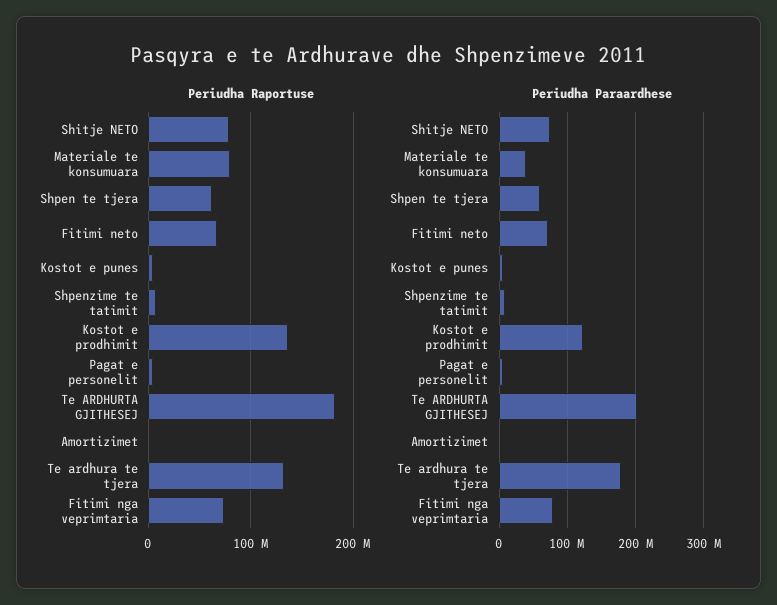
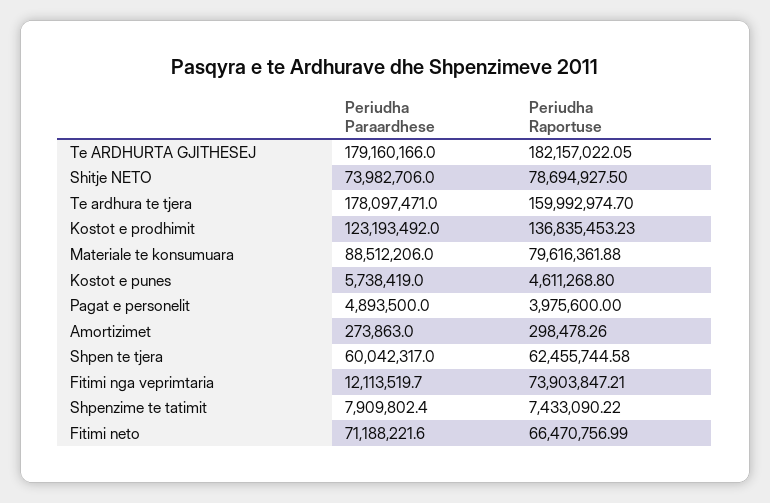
Periudha Raportuse, Te ardhura te tjera: 130000000 -> 159992974.7
Periudha Paraardhese, Materiale te konsumuara: 40000000 -> 88512206
Periudha Paraardhese, Te ARDHURTA GJITHESEJ: 200000000 -> 179160166
Periudha Paraardhese, Fitimi nga veprimtaria: 80000000 -> 12113519.7

